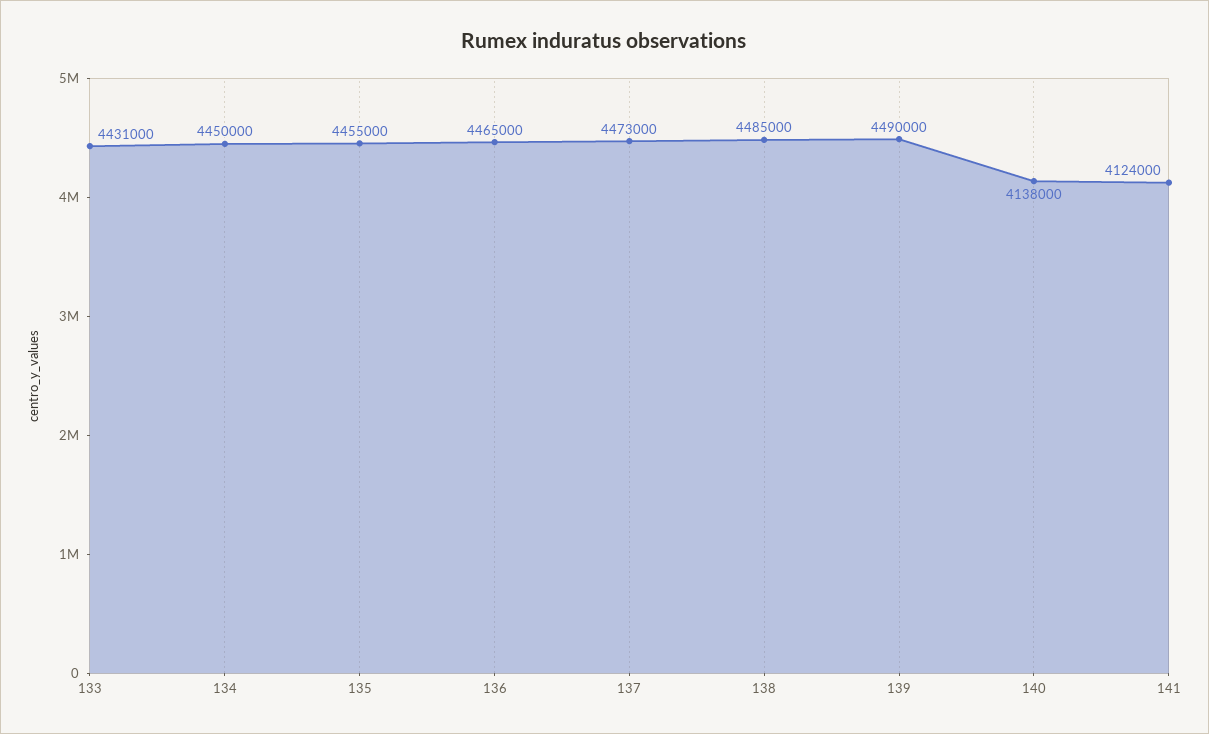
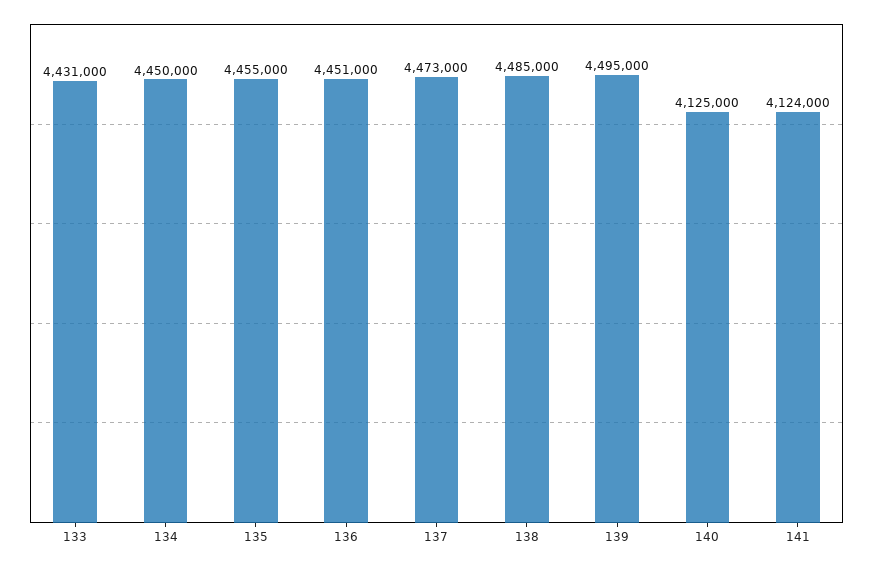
136: 4465000 -> 4451000
139: 4490000 -> 4495000
140: 4138000 -> 4125000

